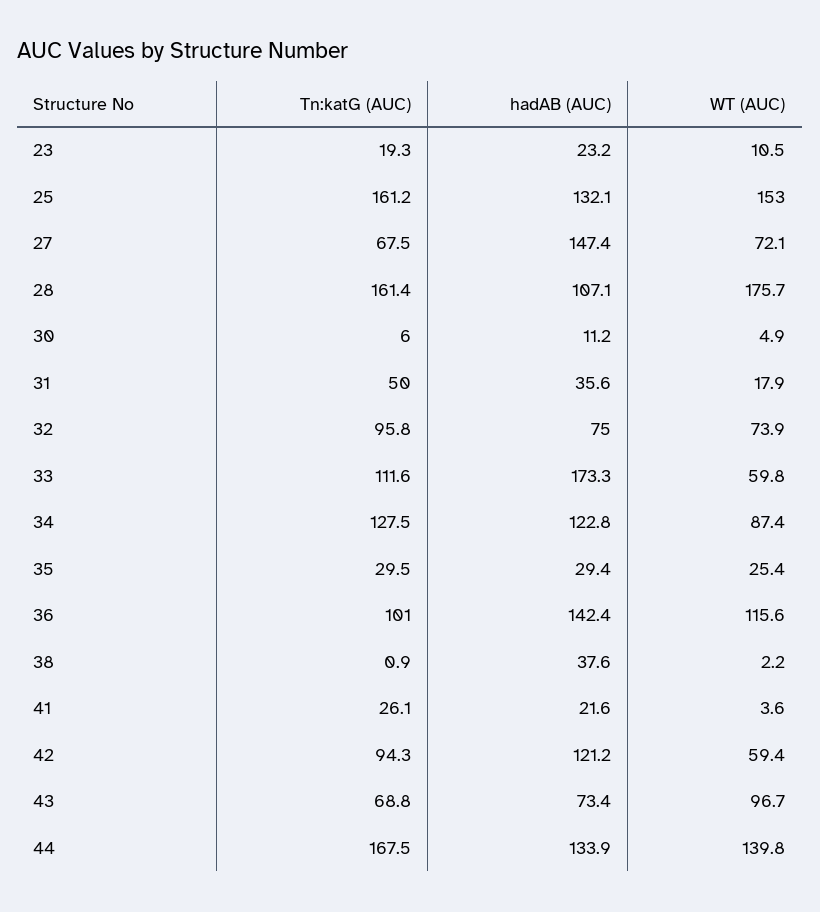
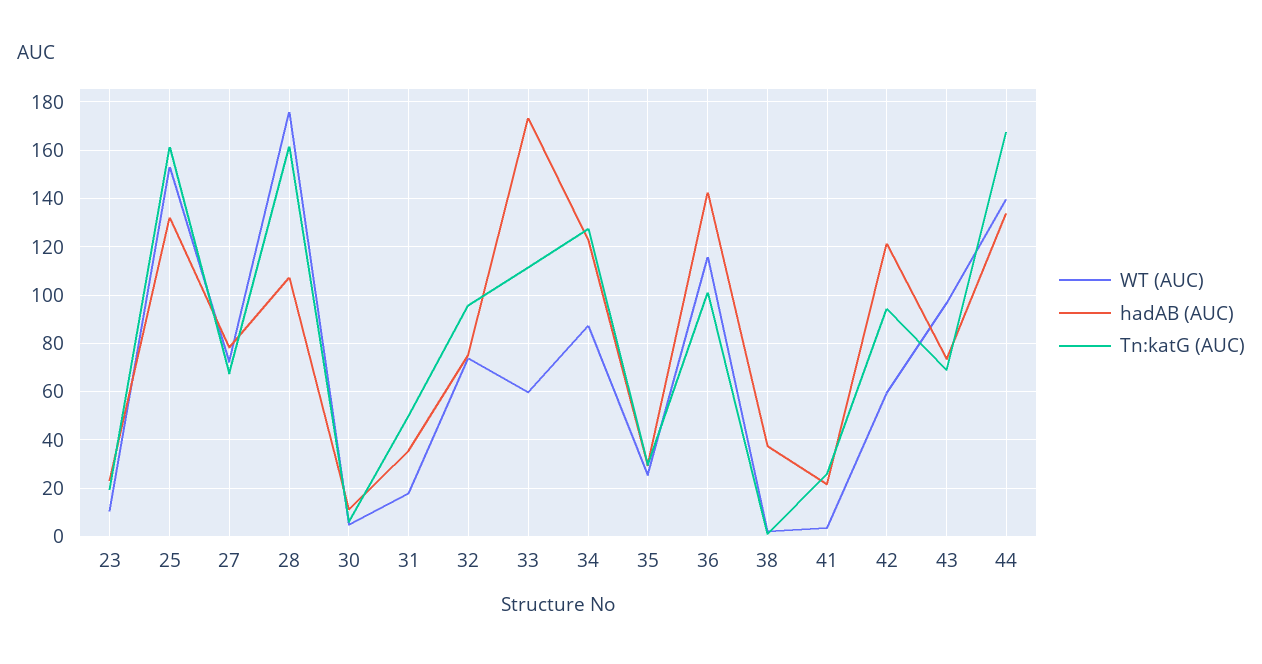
hadAB (AUC), 27: 147.4 -> 77.5

